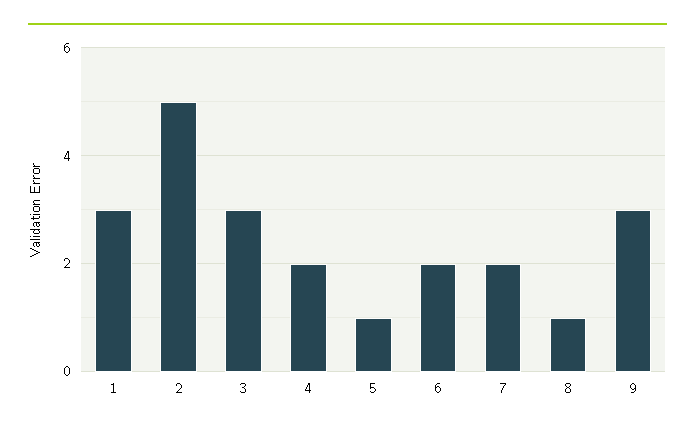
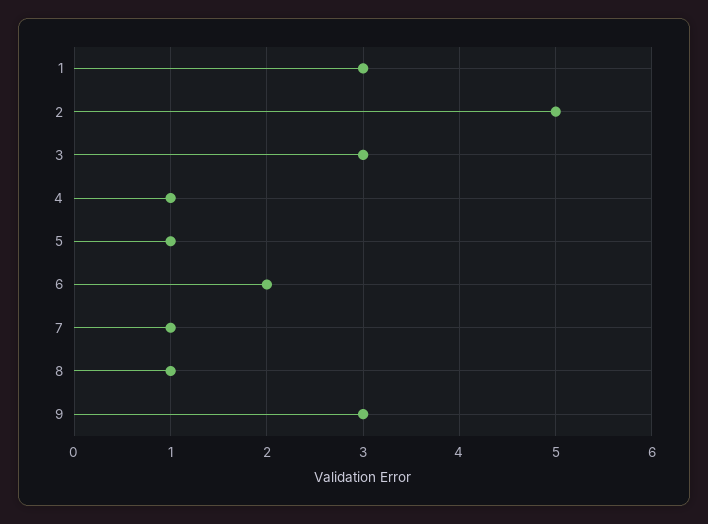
4: 2 -> 1
7: 2 -> 1

